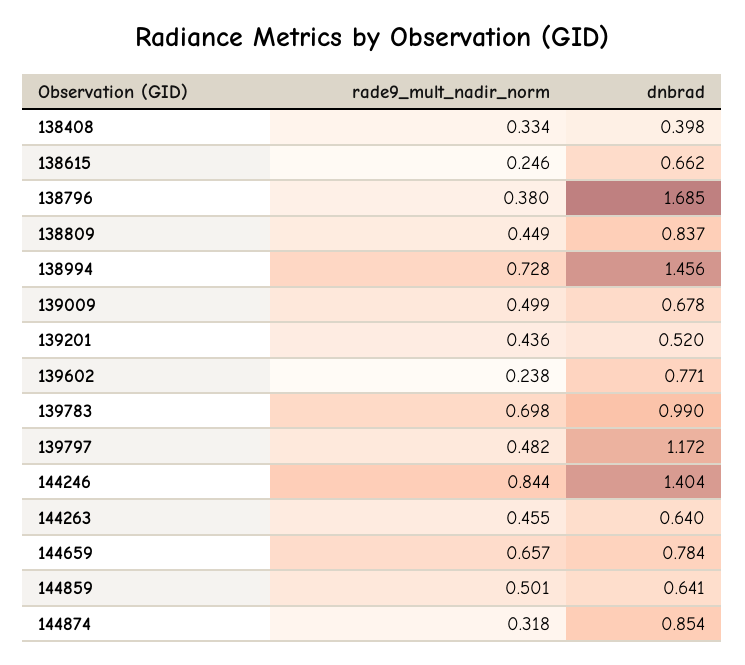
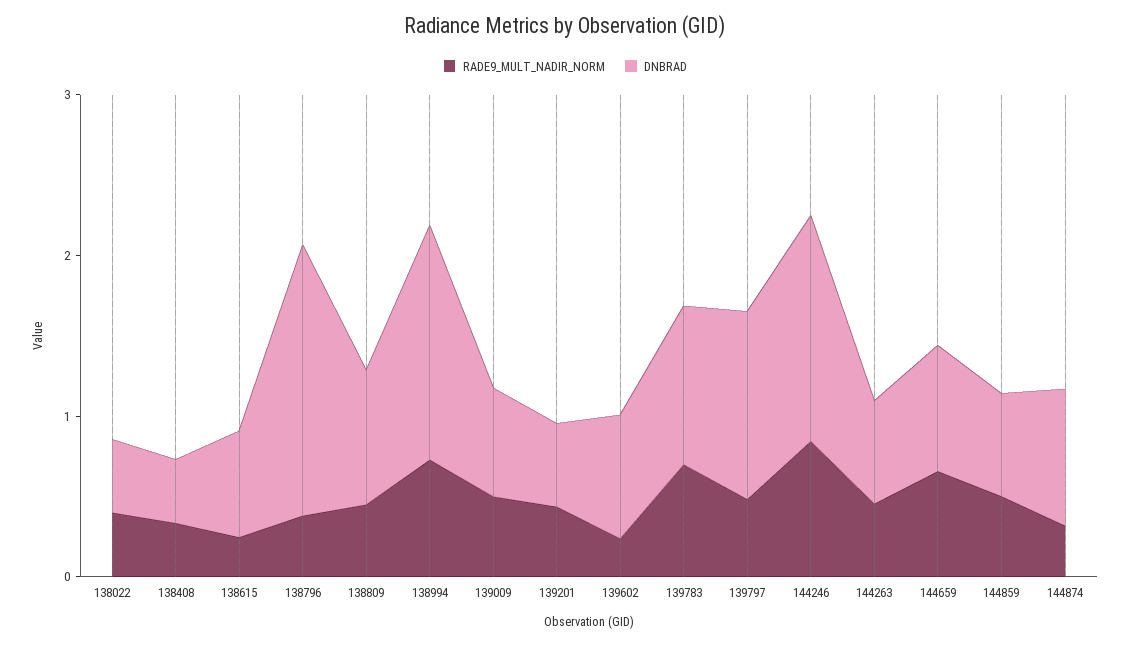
rade9_mult_nadir_norm, 138022: none -> 0.4
dnbrad, 138022: none -> 0.4

